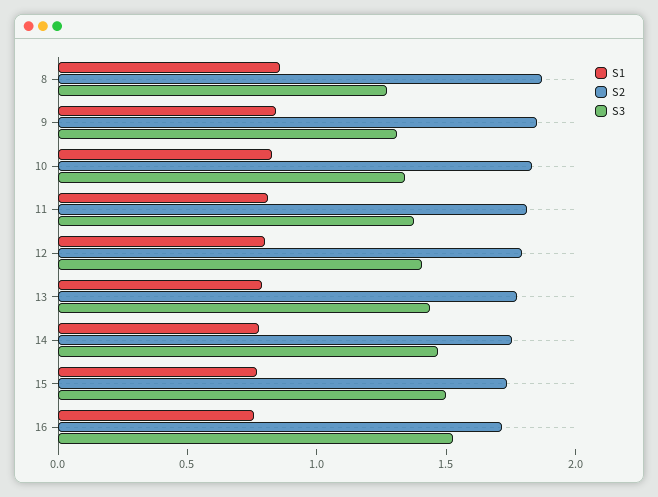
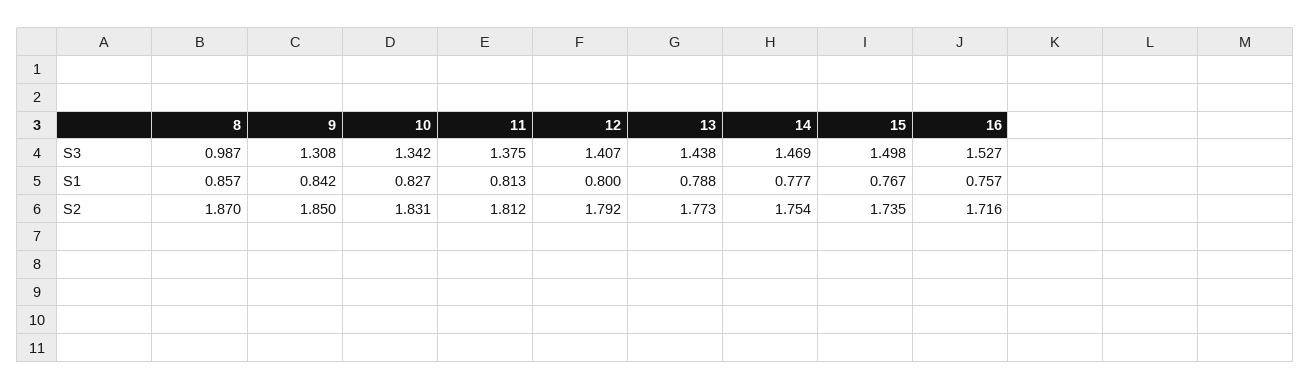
S3, 8: 1.3 -> 0.987

